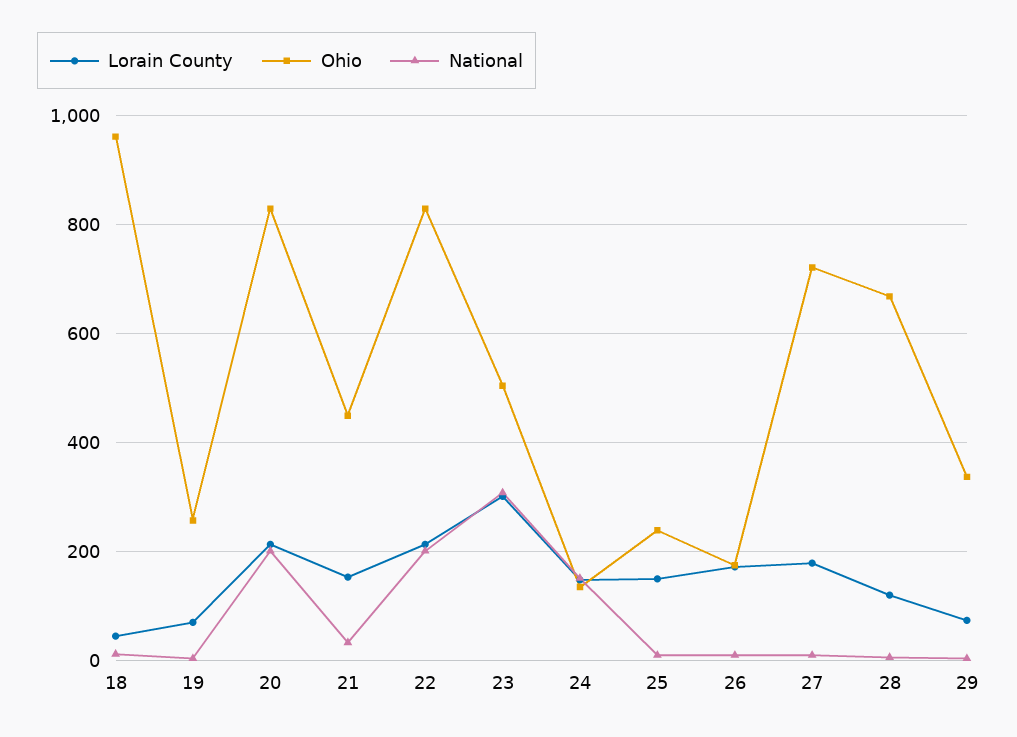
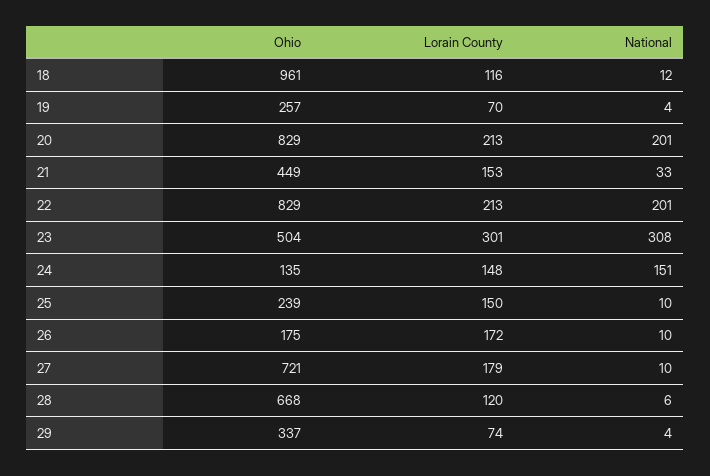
Lorain County, 18: 40 -> 116

